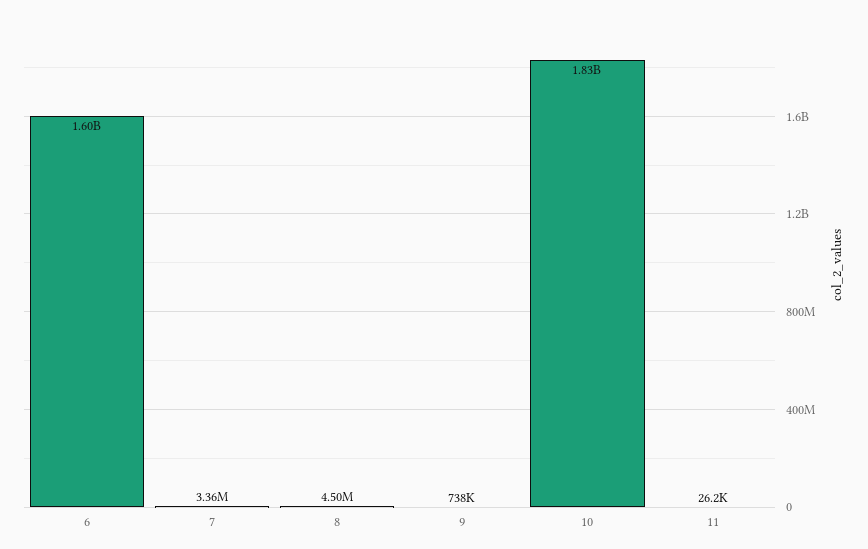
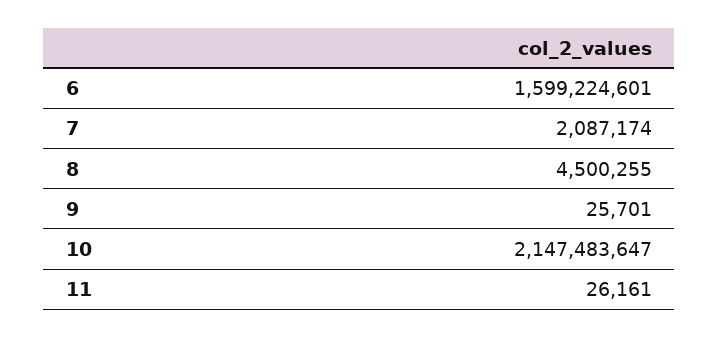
7: 3360000 -> 2087174
9: 738000 -> 25701
10: 1830000000 -> 2147483647

